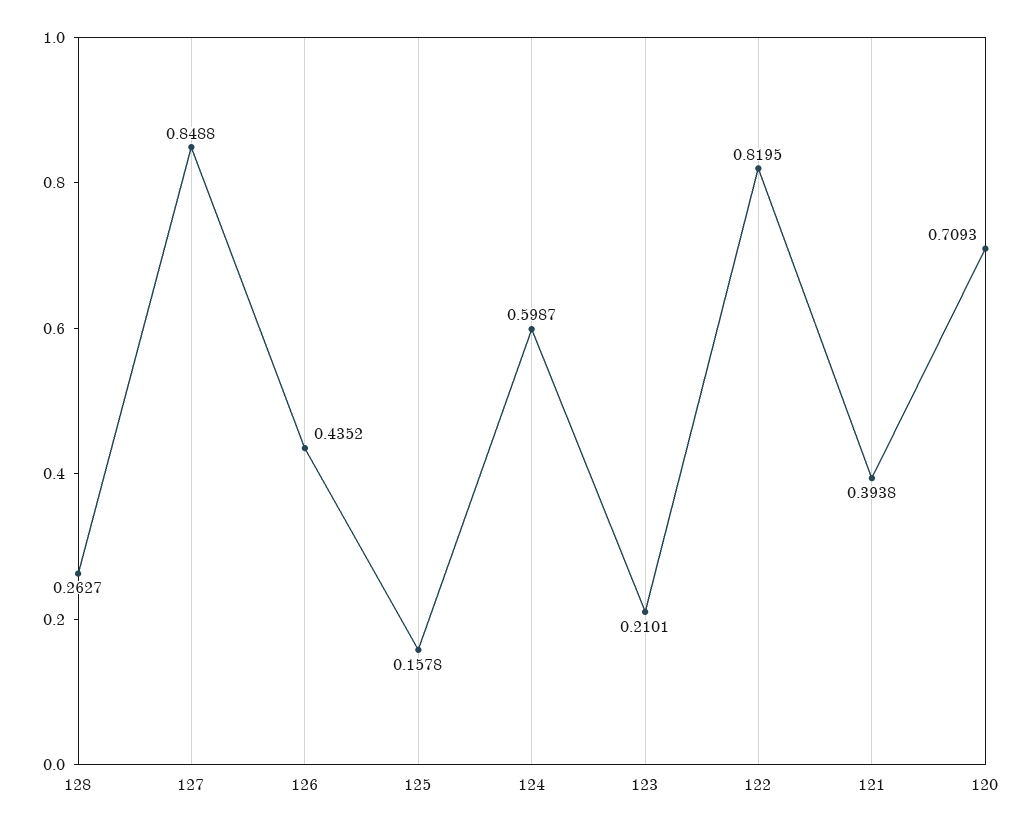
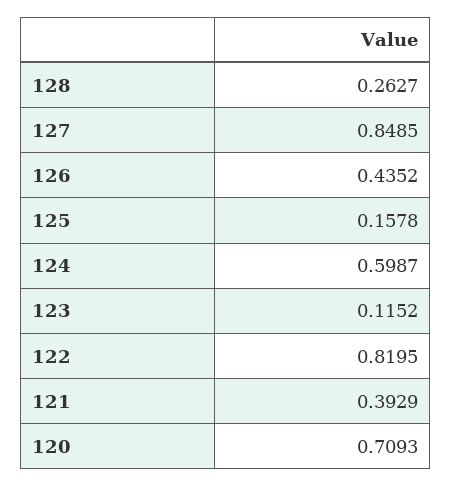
127: 0.8488 -> 0.8485
123: 0.2101 -> 0.1152
121: 0.3938 -> 0.3929

